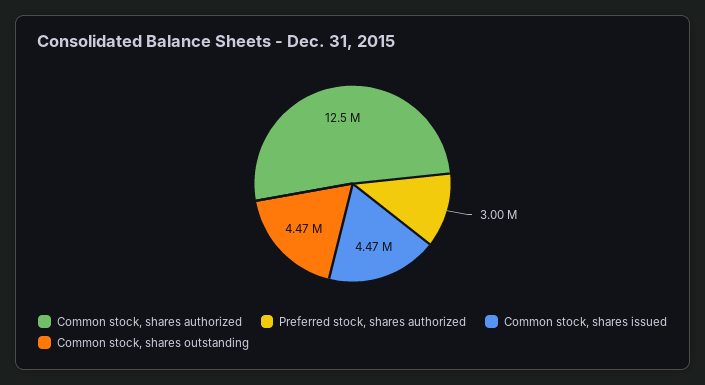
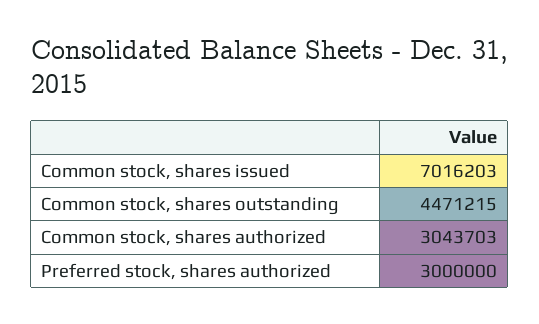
Common stock, shares authorized: 12500000 -> 3043703
Common stock, shares issued: 4470000 -> 7016203

